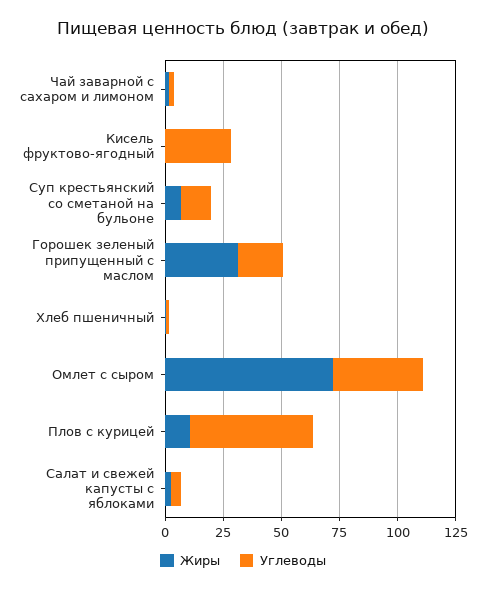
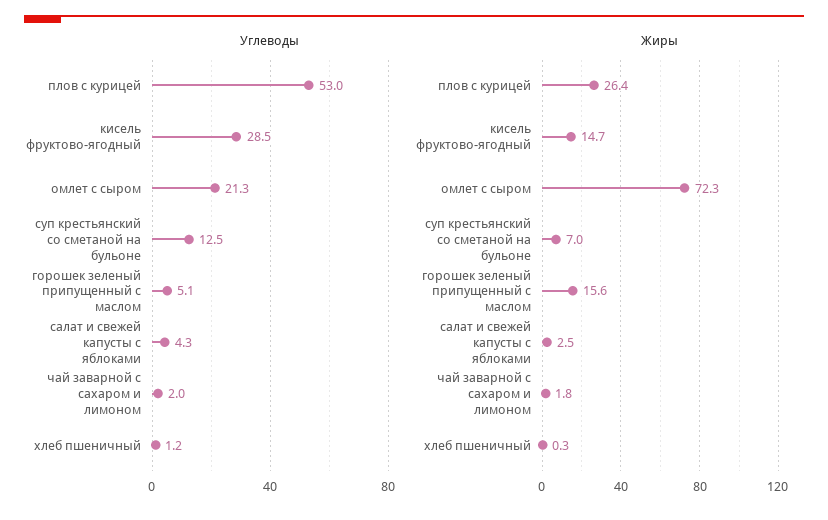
Жиры, Кисель фруктово-ягодный: 0 -> 14.7
Жиры, Горошек зеленый припущенный с маслом: 30 -> 15.6
Углеводы, Горошек зеленый припущенный с маслом: 20 -> 5.1
Углеводы, Омлет с сыром: 40 -> 21.3
Жиры, Плов с курицей: 10 -> 26.4

